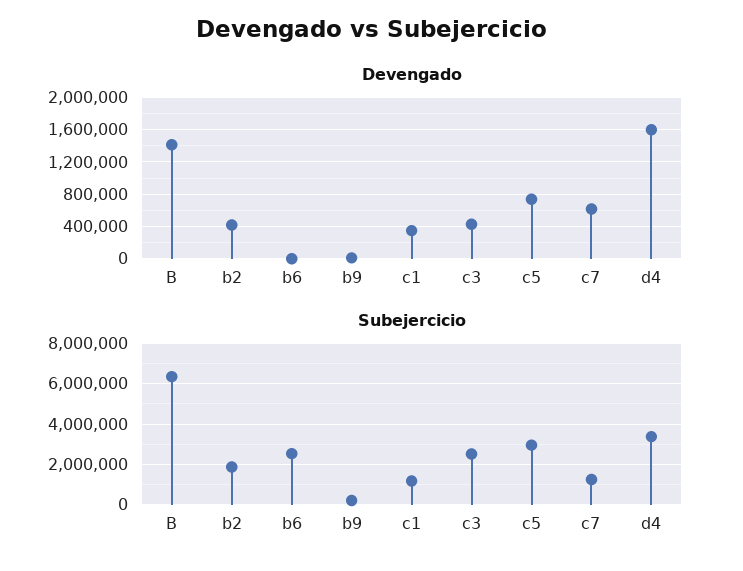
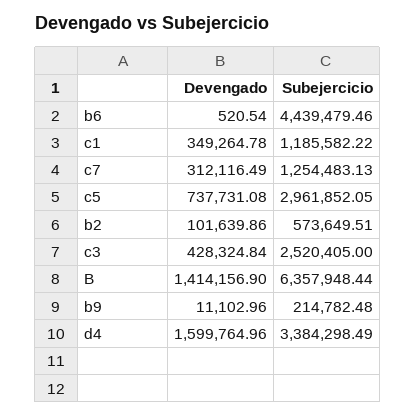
Devengado, b2: 400000 -> 101639.86
Devengado, c7: 600000 -> 312116.49
Subejercicio, b2: 2000000 -> 573649.51
Subejercicio, b6: 2500000 -> 4439479.46

